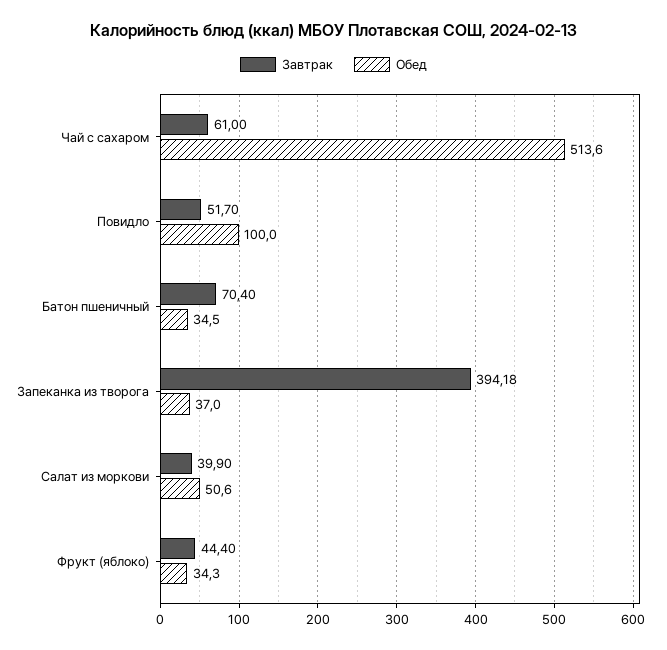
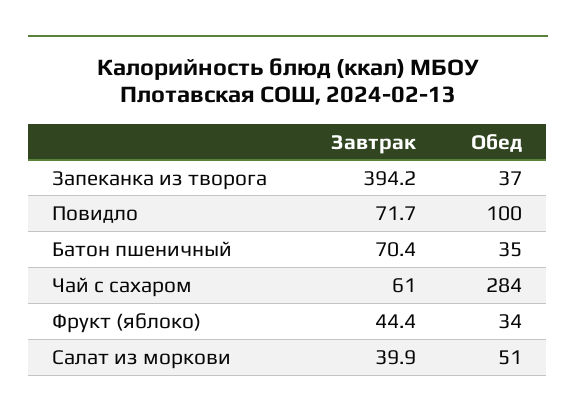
Обед, Чай с сахаром: 513.6 -> 284
Завтрак, Повидло: 51.7 -> 71.7

